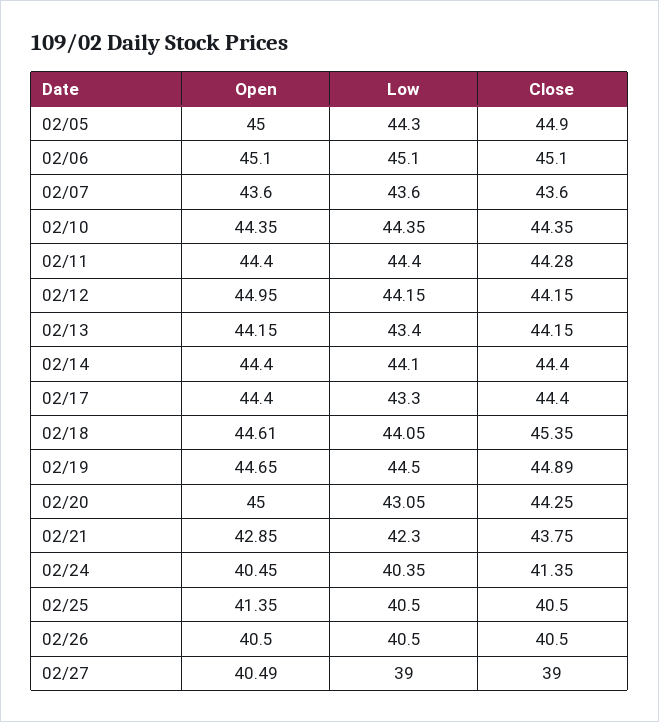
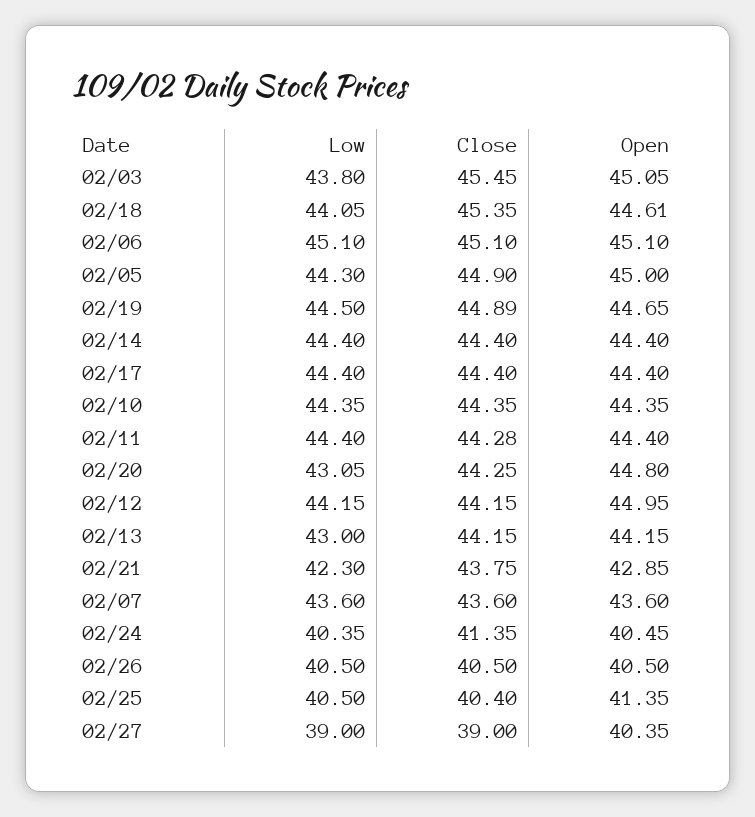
Low, 02/13: 43.4 -> 43
Low, 02/14: 44.1 -> 44.4
Low, 02/17: 43.3 -> 44.4
Open, 02/20: 45 -> 44.8
Close, 02/25: 40.5 -> 40.4
Open, 02/27: 40.49 -> 40.35
Low, 02/03: none -> 43.8
Close, 02/03: none -> 45.45
Open, 02/03: none -> 45.05

